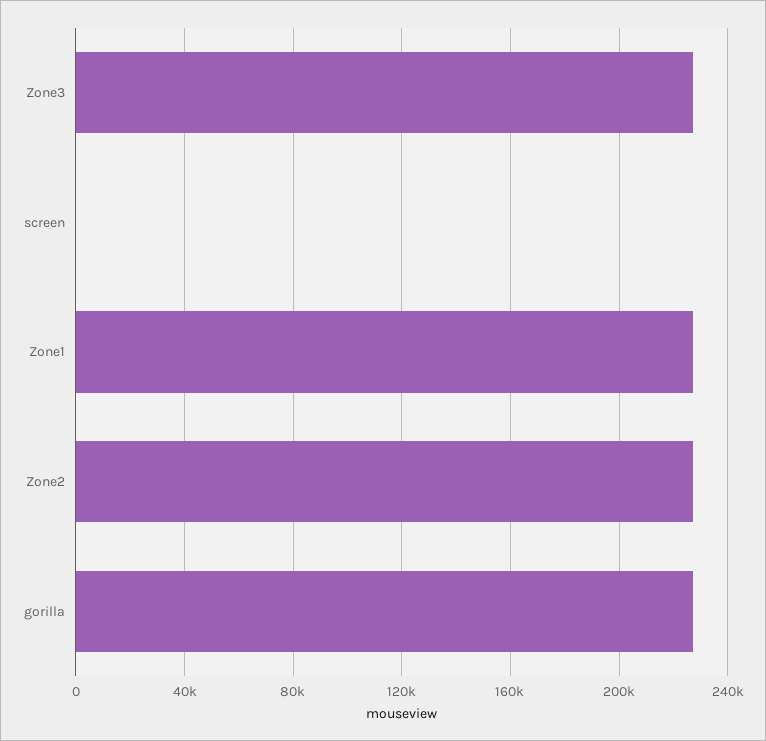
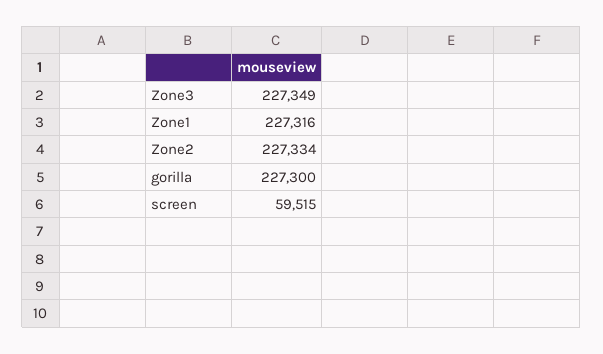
screen: 0 -> 59515

